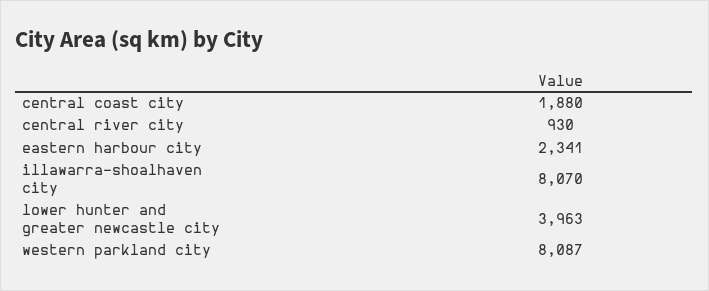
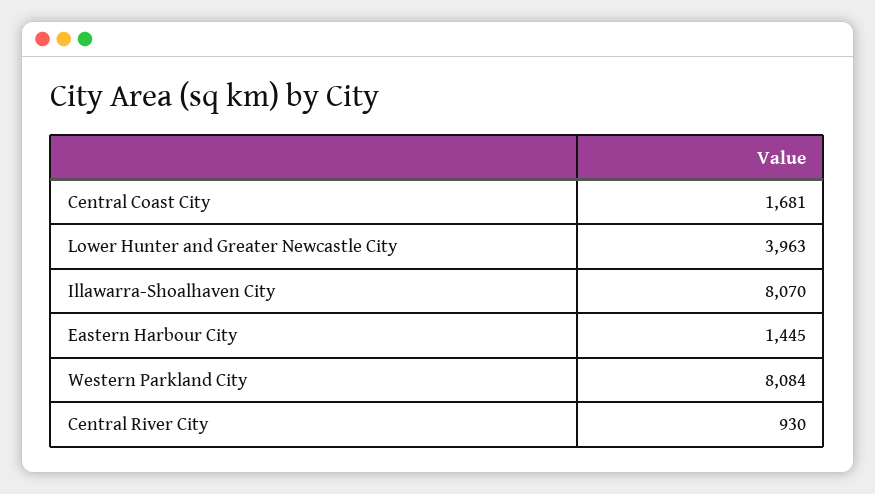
central coast city: 1880 -> 1681
eastern harbour city: 2341 -> 1445
western parkland city: 8087 -> 8084

